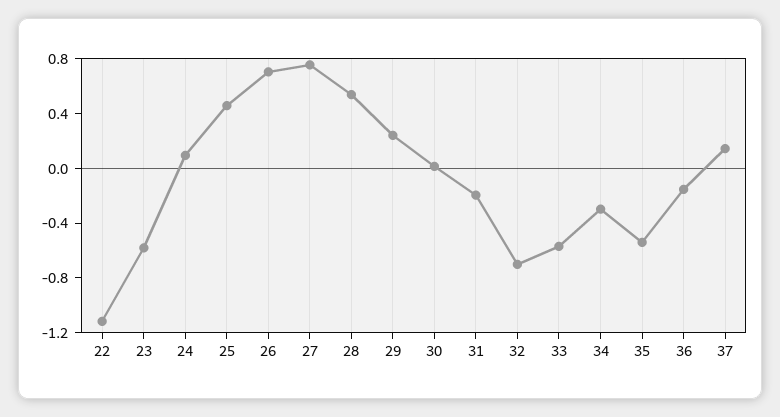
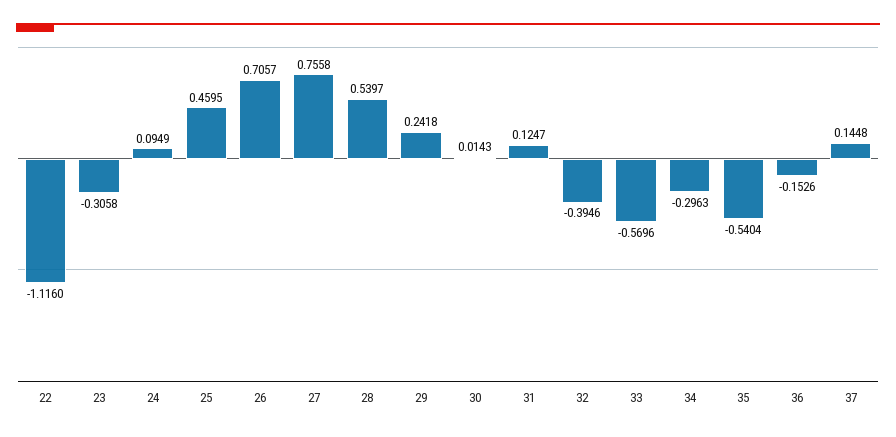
23: -0.6 -> -0.3058
31: -0.2 -> 0.1247
32: -0.7 -> -0.3946

